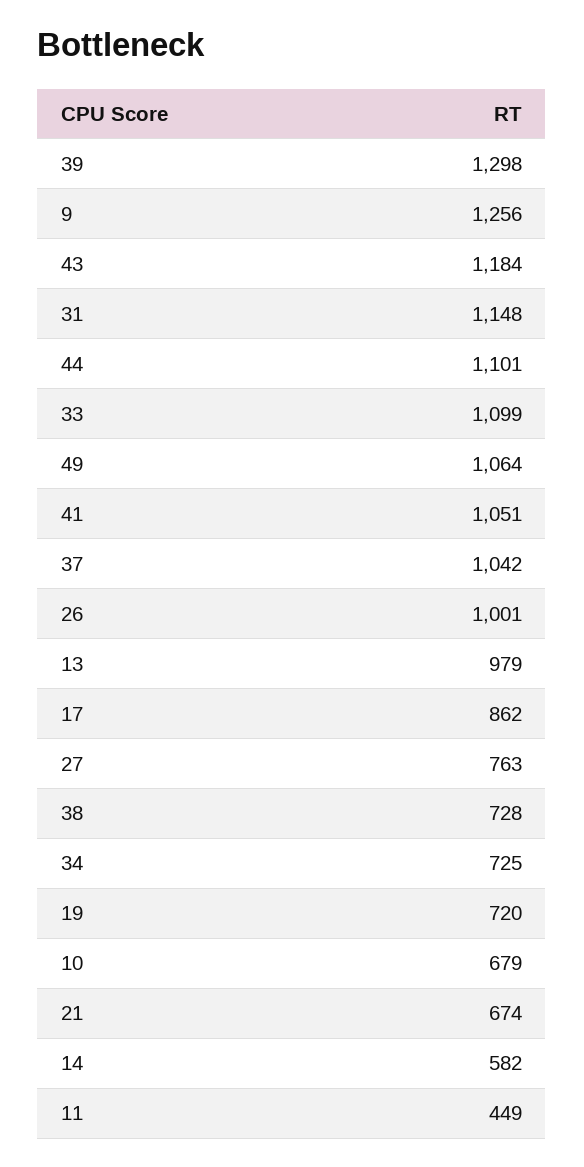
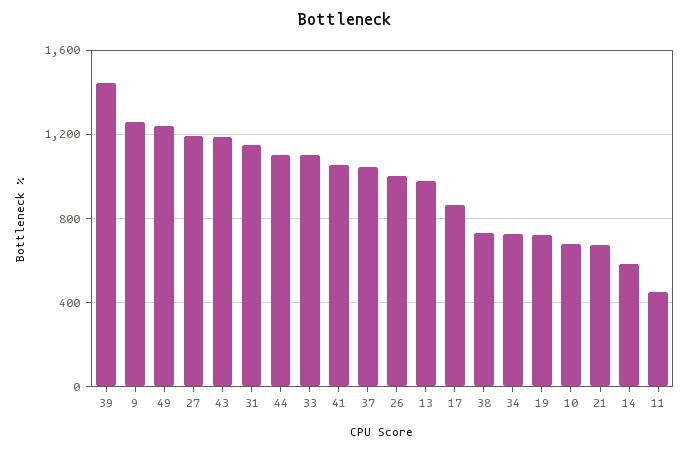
39: 1298 -> 1450
49: 1064 -> 1250
27: 763 -> 1200

